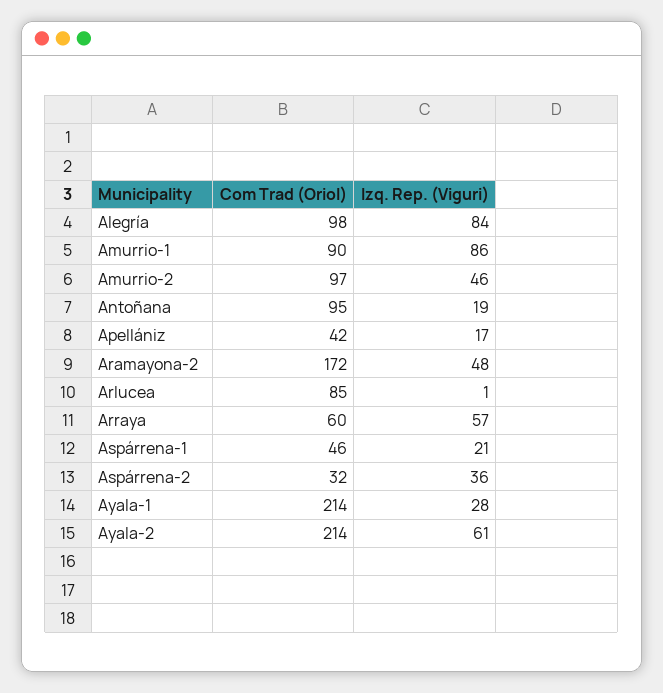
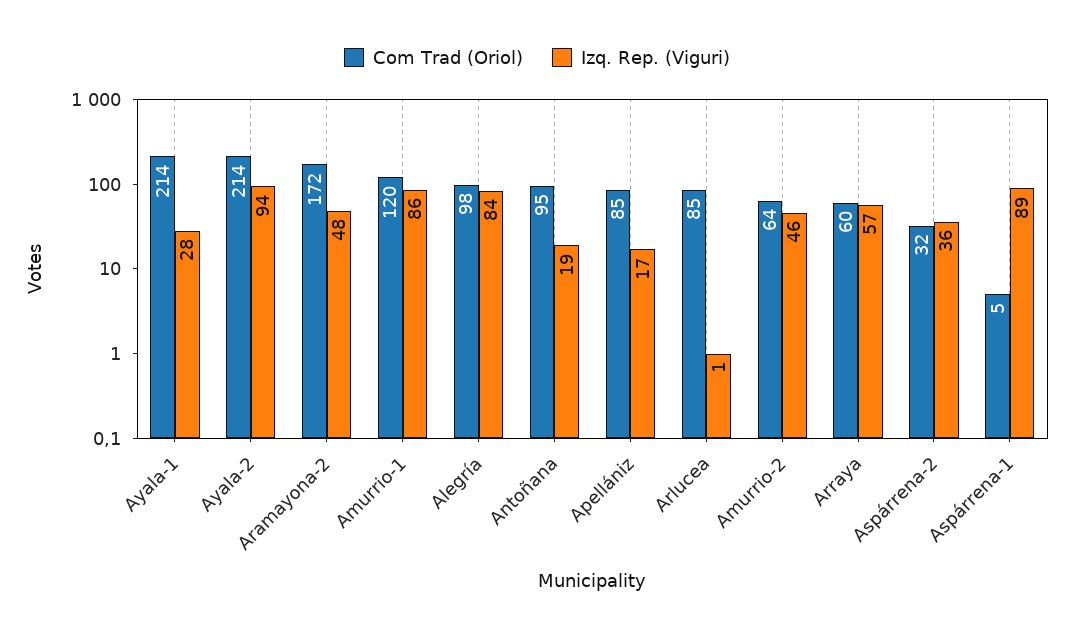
Com Trad (Oriol), Amurrio-1: 90 -> 120
Com Trad (Oriol), Amurrio-2: 97 -> 64
Com Trad (Oriol), Apellániz: 42 -> 85
Com Trad (Oriol), Aspárrena-1: 46 -> 5
Izq. Rep. (Viguri), Aspárrena-1: 21 -> 89
Izq. Rep. (Viguri), Ayala-2: 61 -> 94

